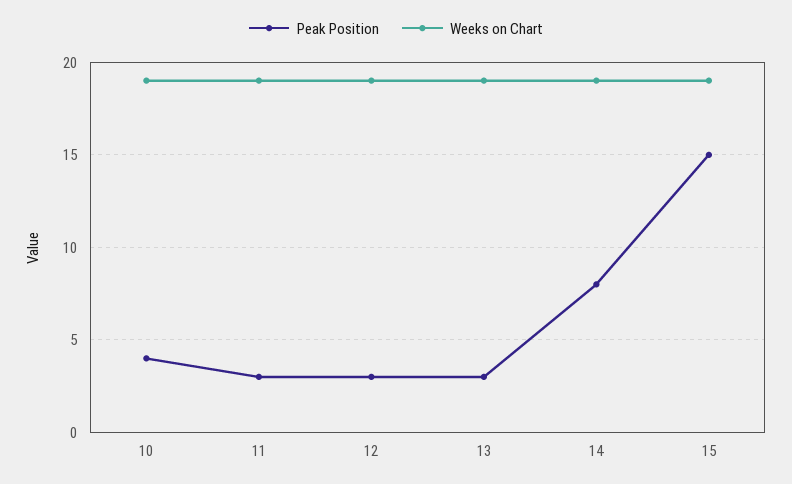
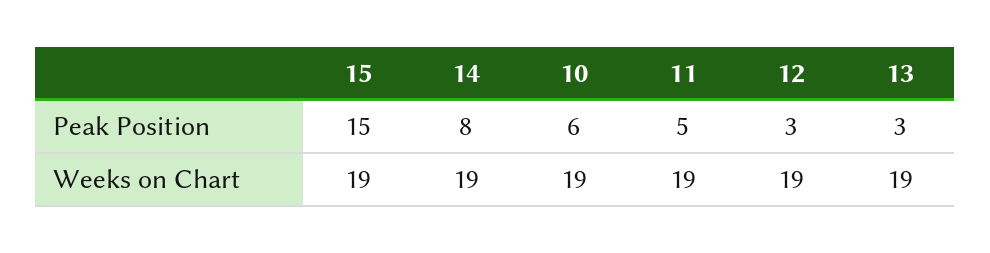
Peak Position, 10: 4 -> 6
Peak Position, 11: 3 -> 5

